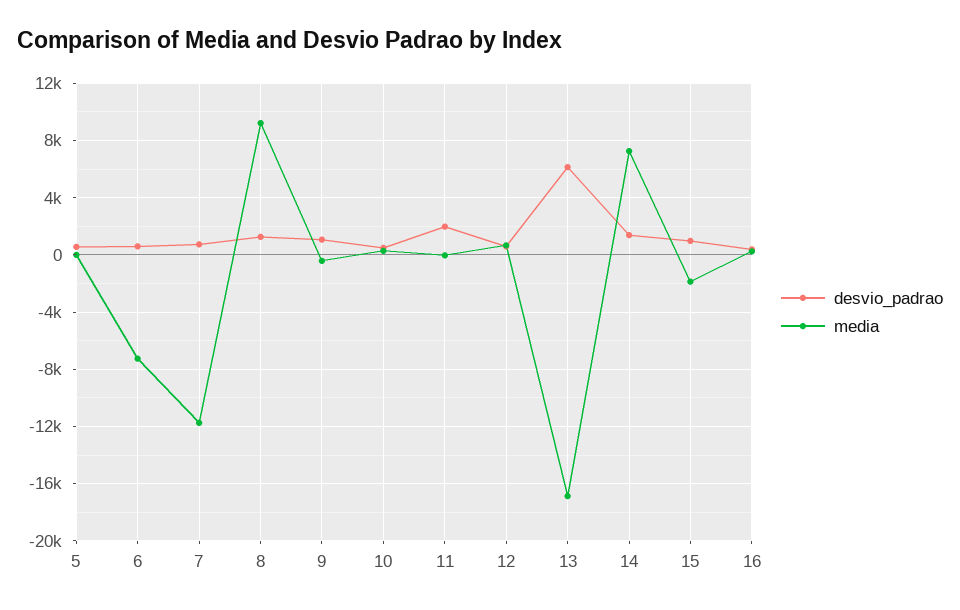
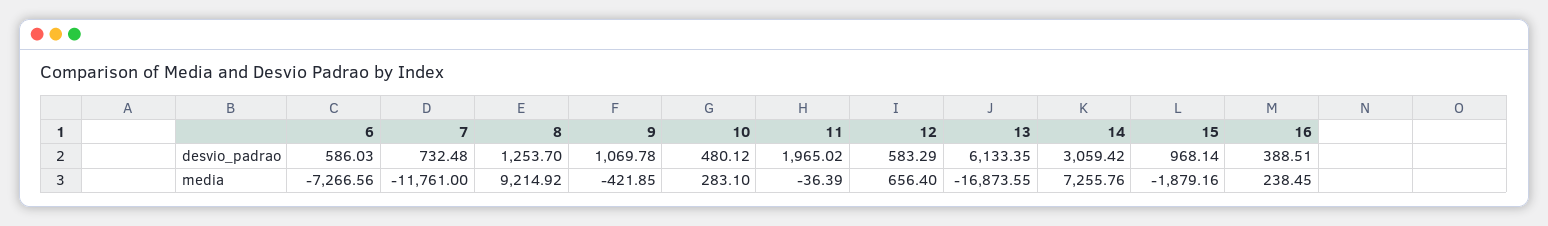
desvio_padrao, 5: 500 -> none
media, 5: 0 -> none
desvio_padrao, 14: 1500 -> 3059.42

